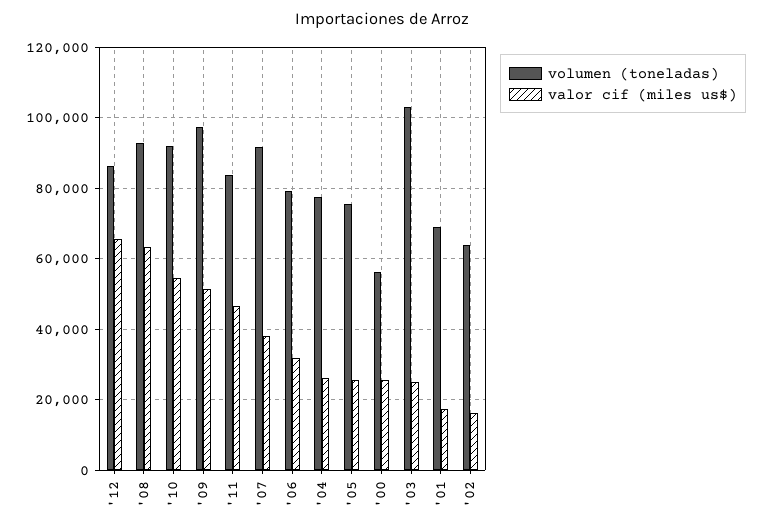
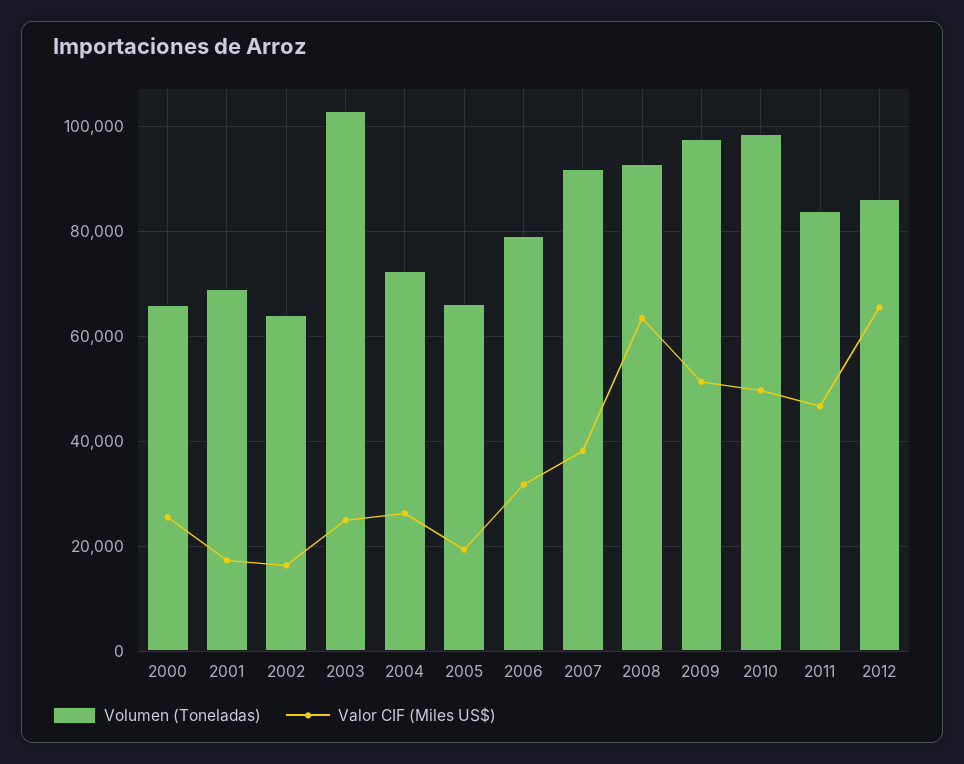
volumen (toneladas), '10: 92000 -> 98000
valor cif (miles us$), '10: 54000 -> 50000
volumen (toneladas), '04: 78000 -> 72000
volumen (toneladas), '05: 76000 -> 66000
valor cif (miles us$), '05: 26000 -> 20000
volumen (toneladas), '00: 56000 -> 66000

